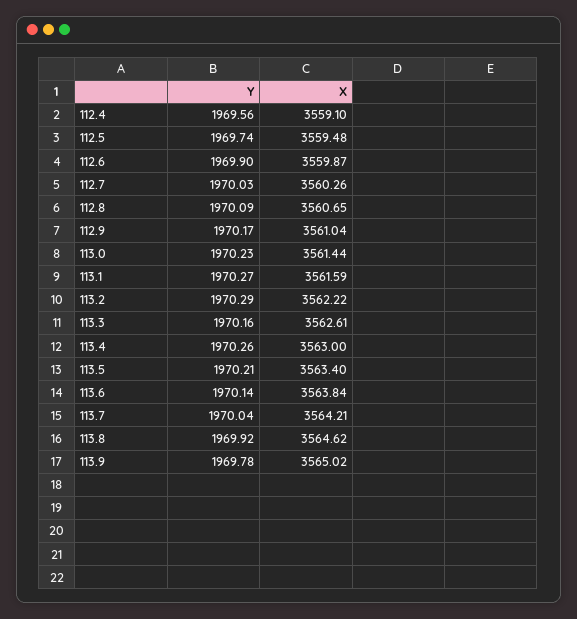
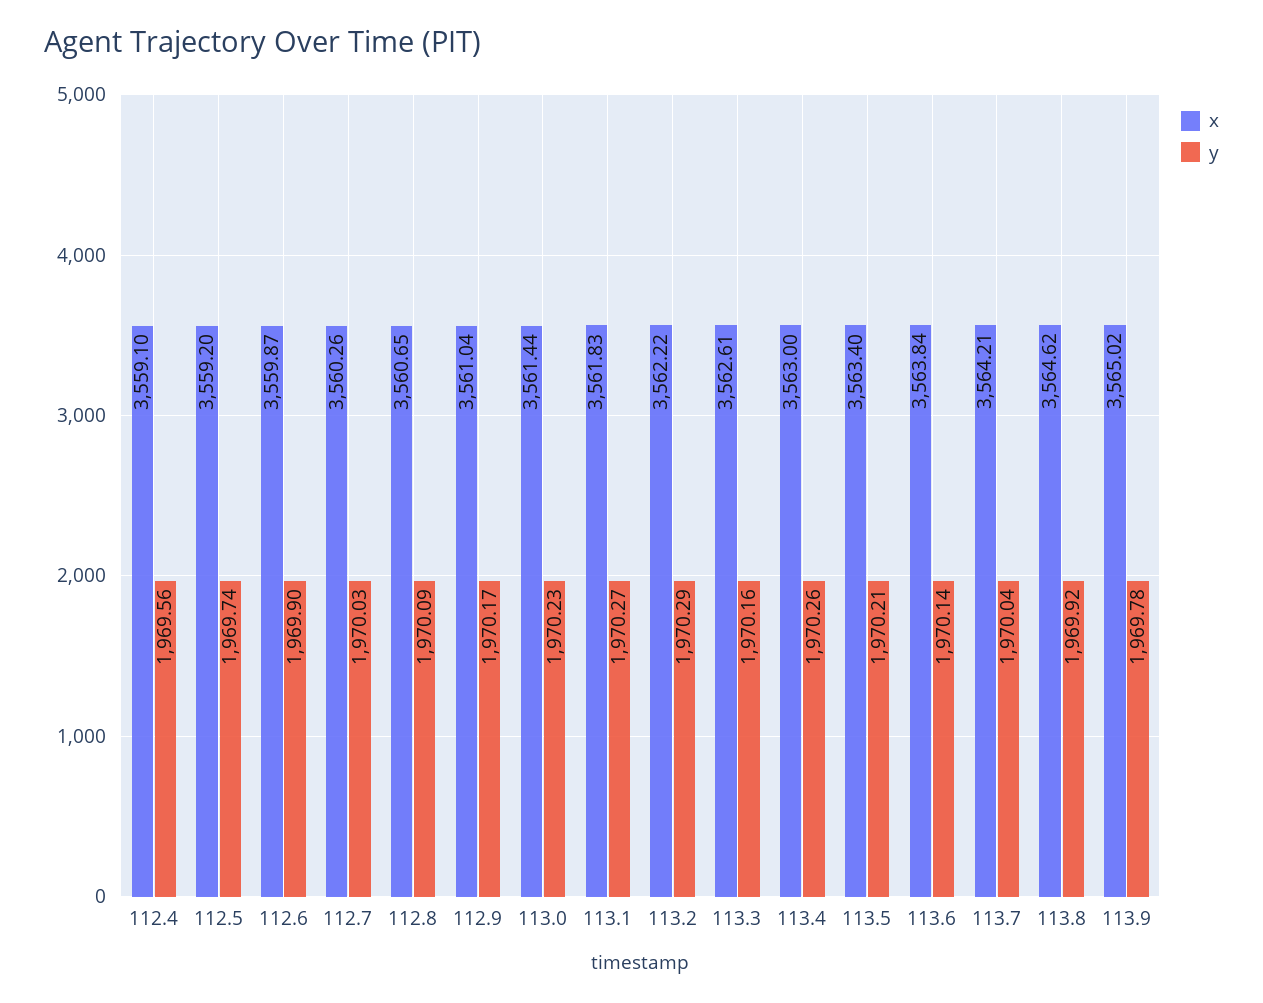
X, 112.5: 3559.48 -> 3559.2
X, 113.1: 3561.59 -> 3561.83

